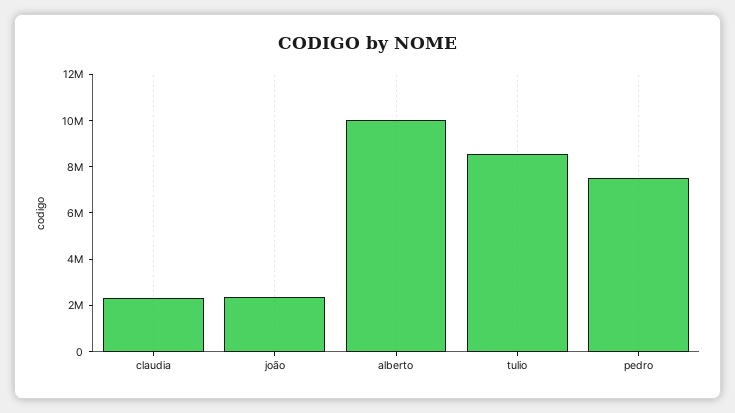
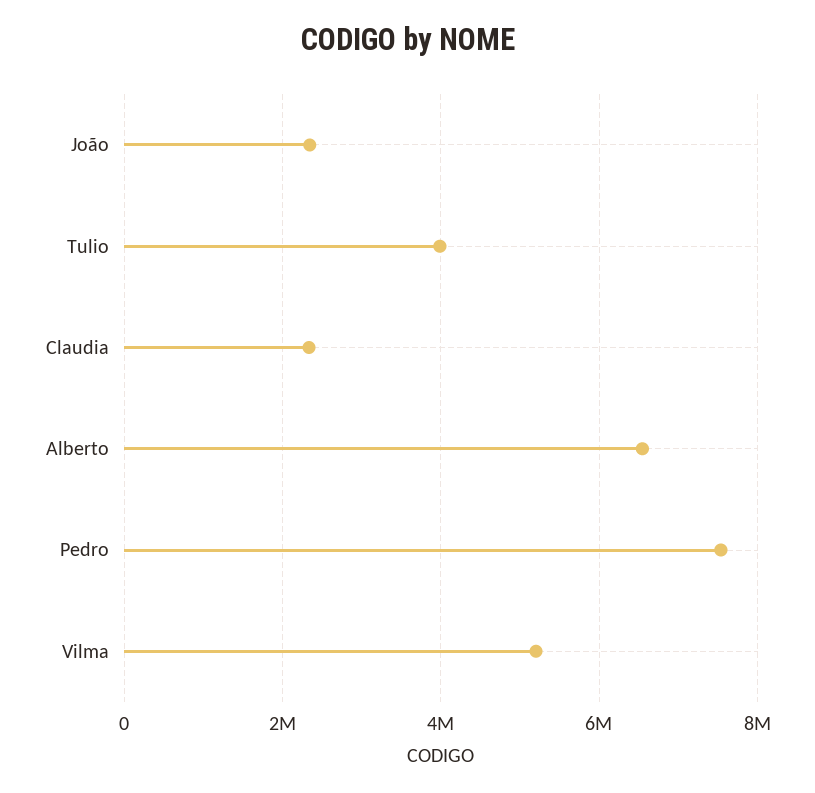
alberto: 10000000 -> 6600000
tulio: 8500000 -> 4000000
Vilma: none -> 5200000

